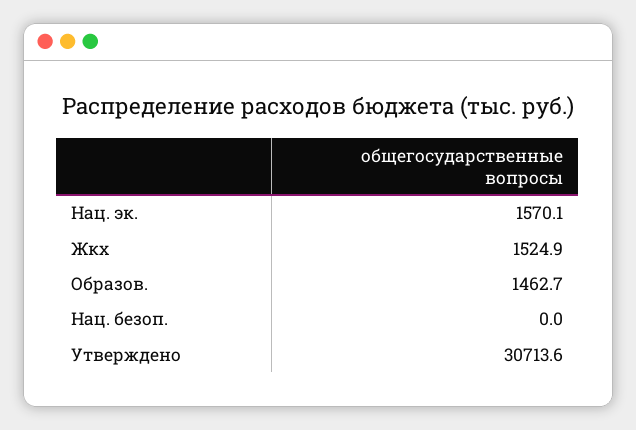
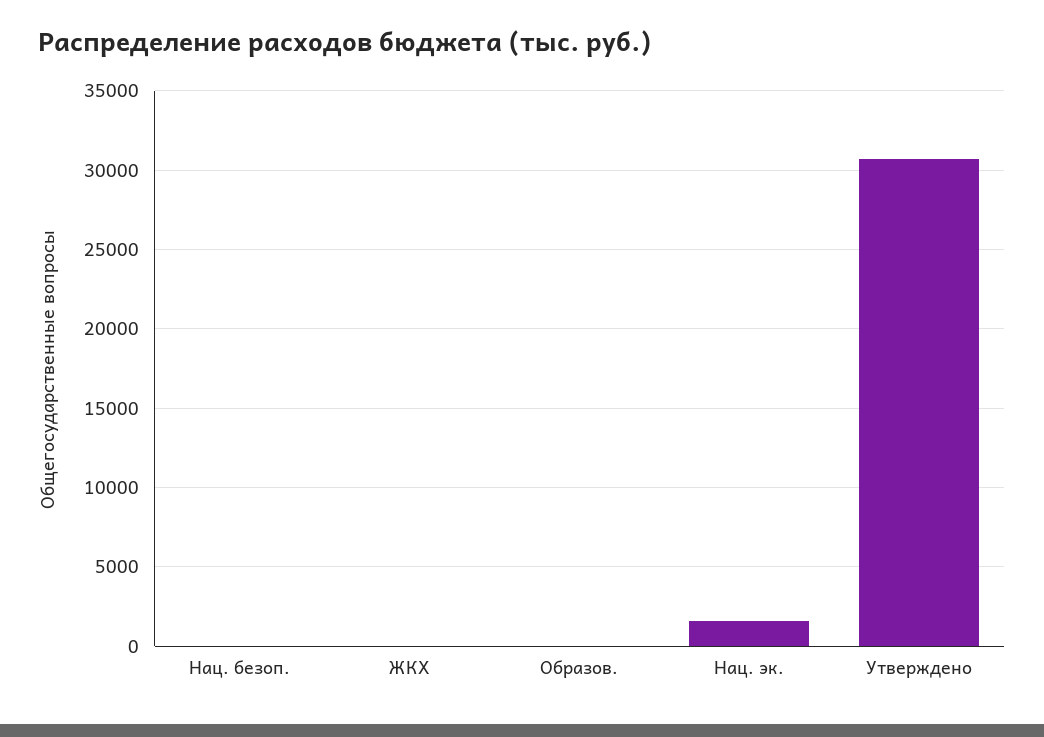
Жкх: 1524.9 -> 0
Образов.: 1462.7 -> 0

